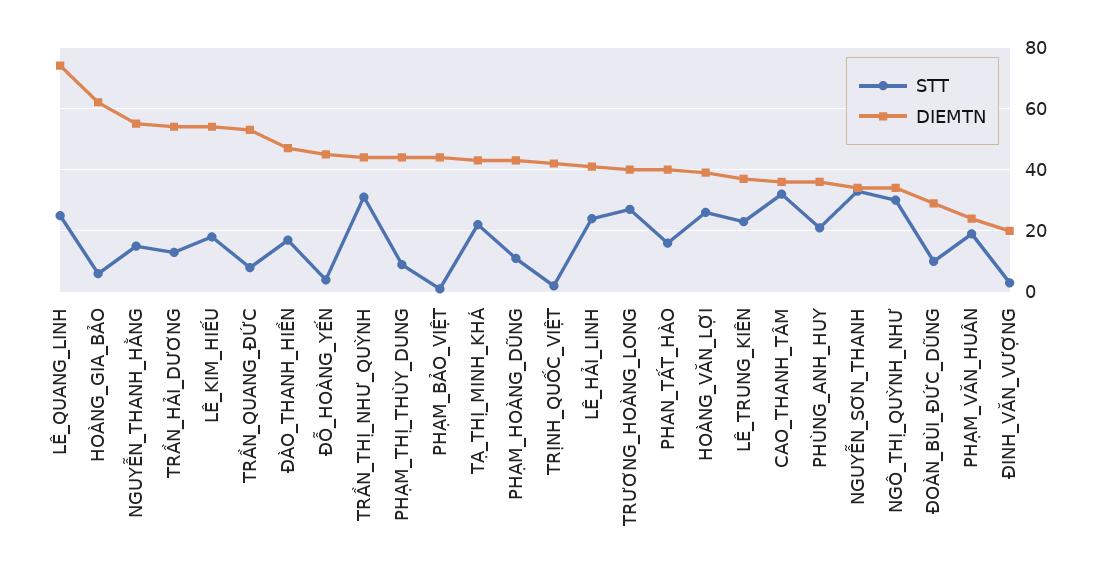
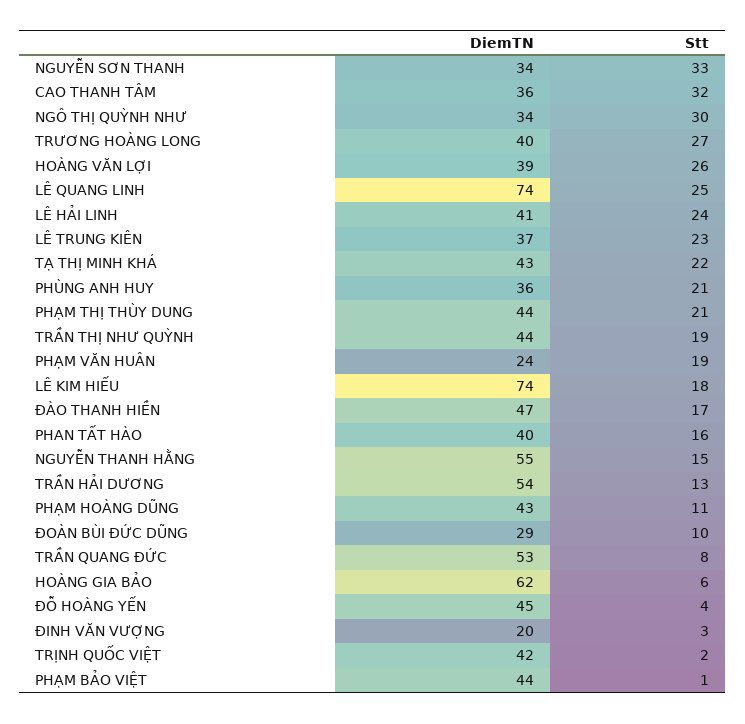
DIEMTN, LÊ_KIM_HIẾU: 55 -> 74
STT, TRẦN_THỊ_NHƯ_QUỲNH: 30 -> 19
STT, PHẠM_THỊ_THÙY_DUNG: 10 -> 21

